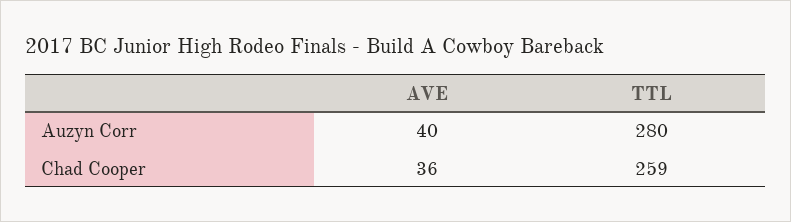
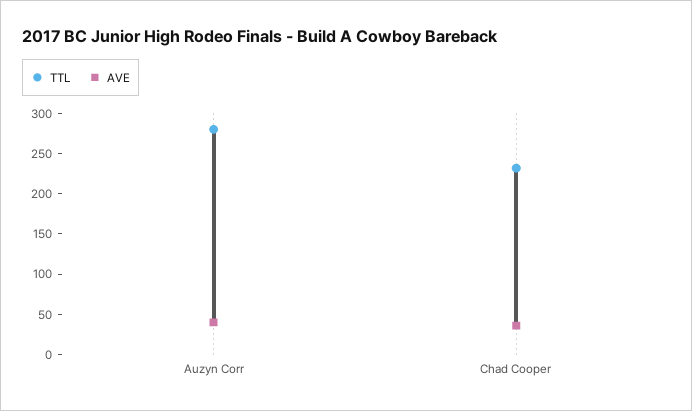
TTL, Chad Cooper: 259 -> 230

